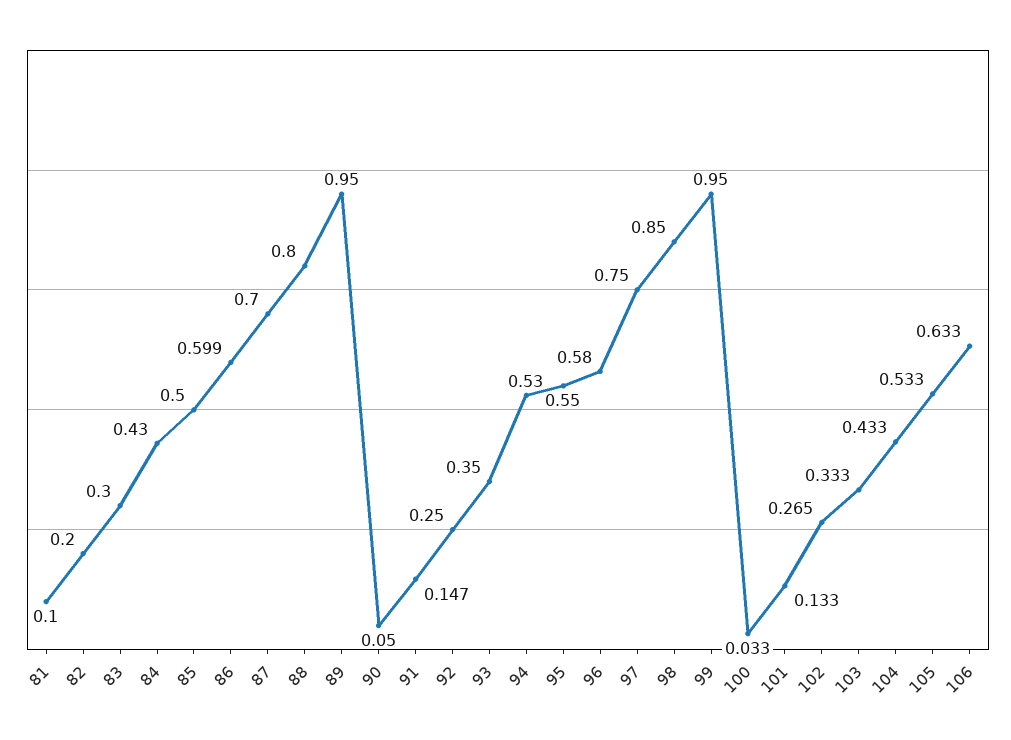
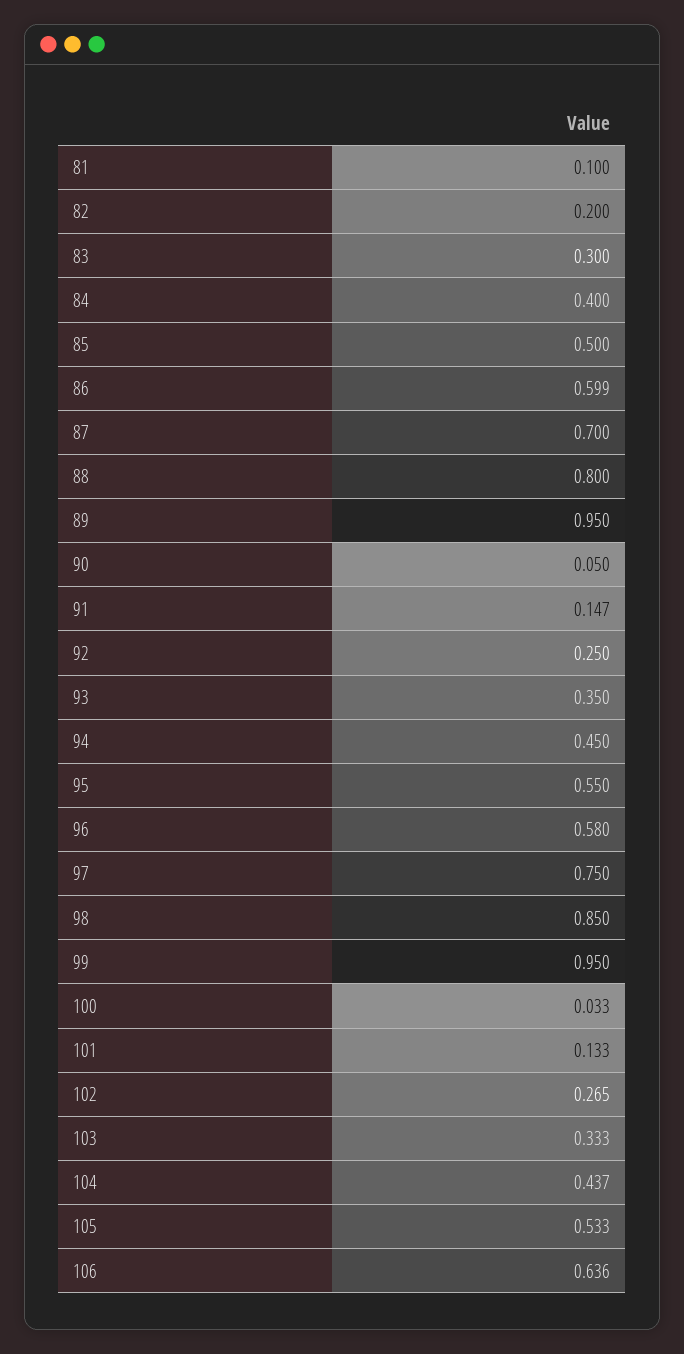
84: 0.43 -> 0.4
94: 0.53 -> 0.45
104: 0.433 -> 0.437
106: 0.633 -> 0.636

